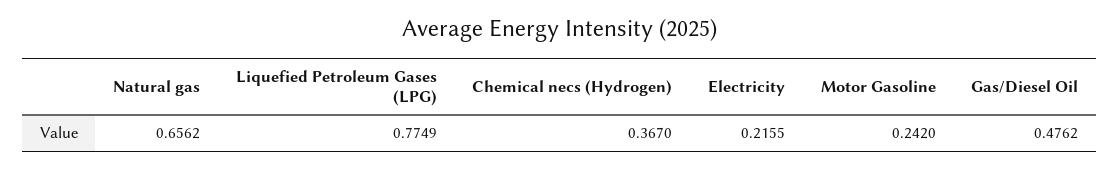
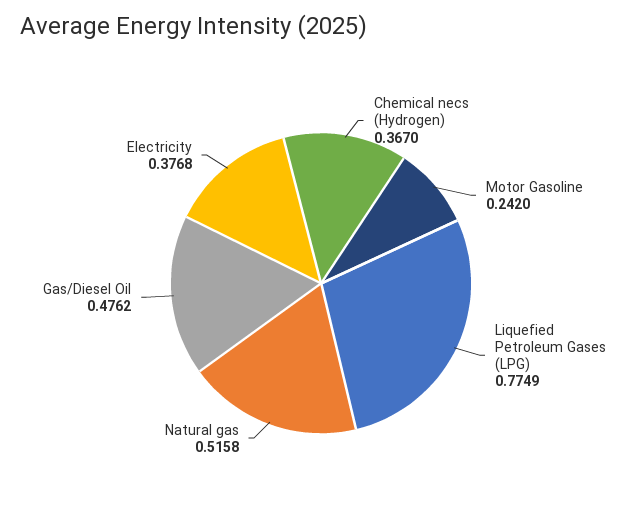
Natural gas: 0.6562 -> 0.5158
Electricity: 0.2155 -> 0.3768

